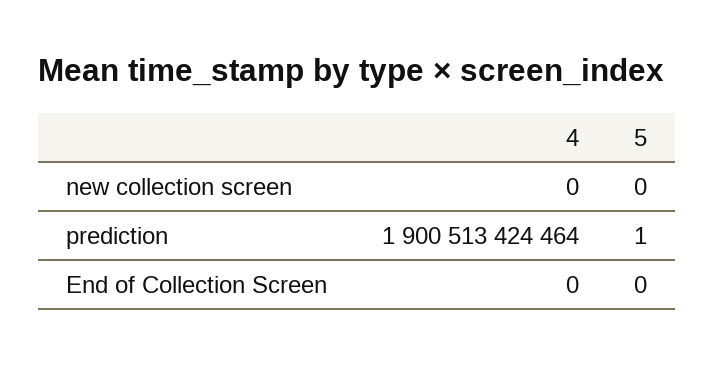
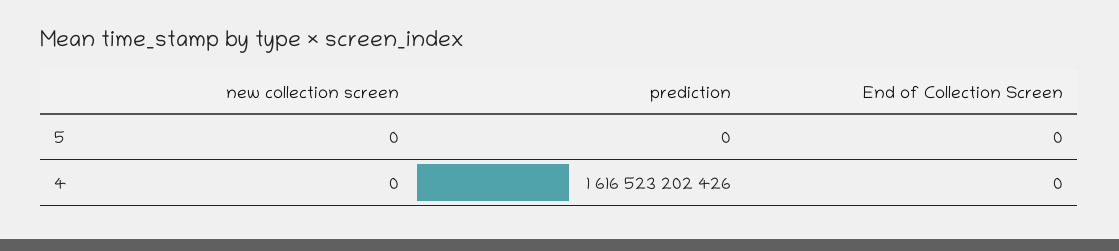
4, prediction: 1900513424464 -> 1616523202426
5, prediction: 1 -> 0

